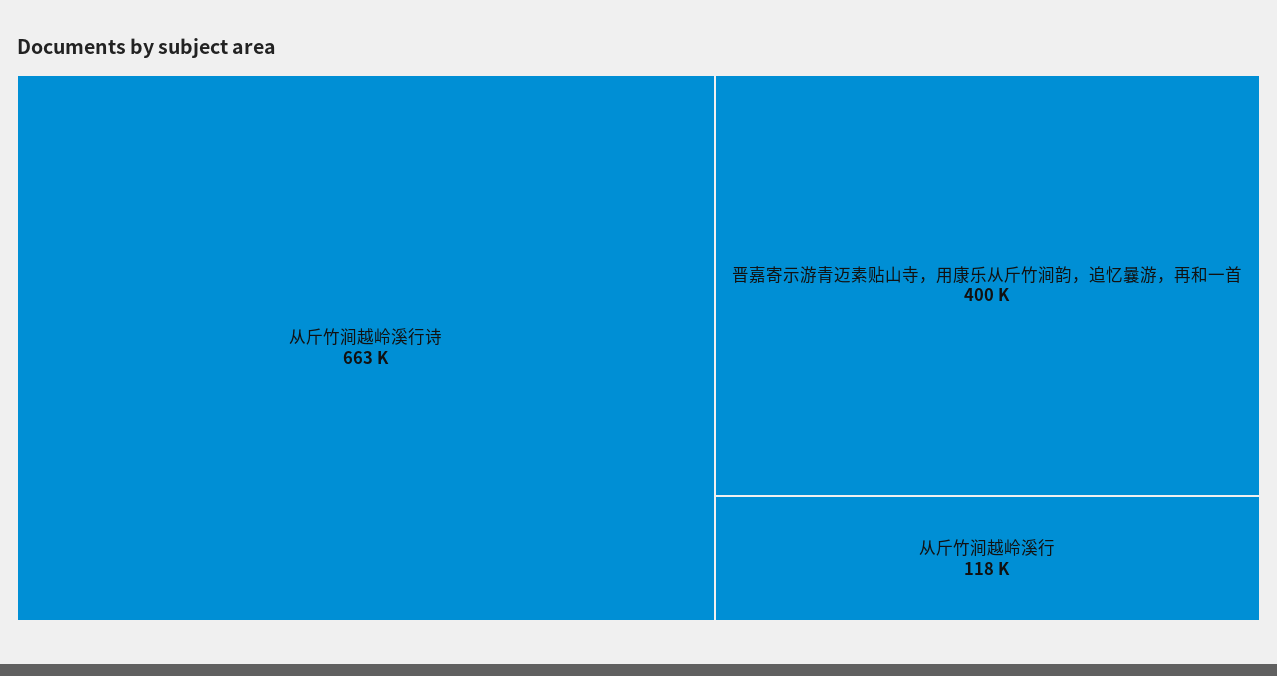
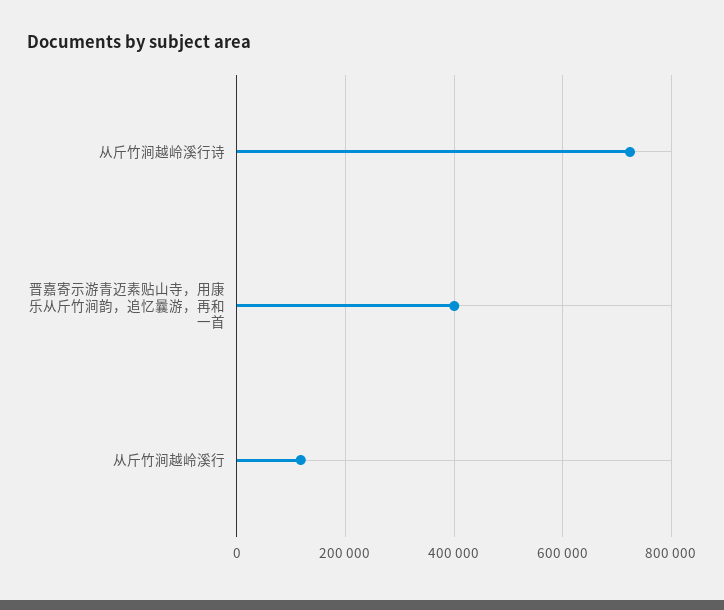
从斤竹涧越岭溪行诗: 663000 -> 720000

